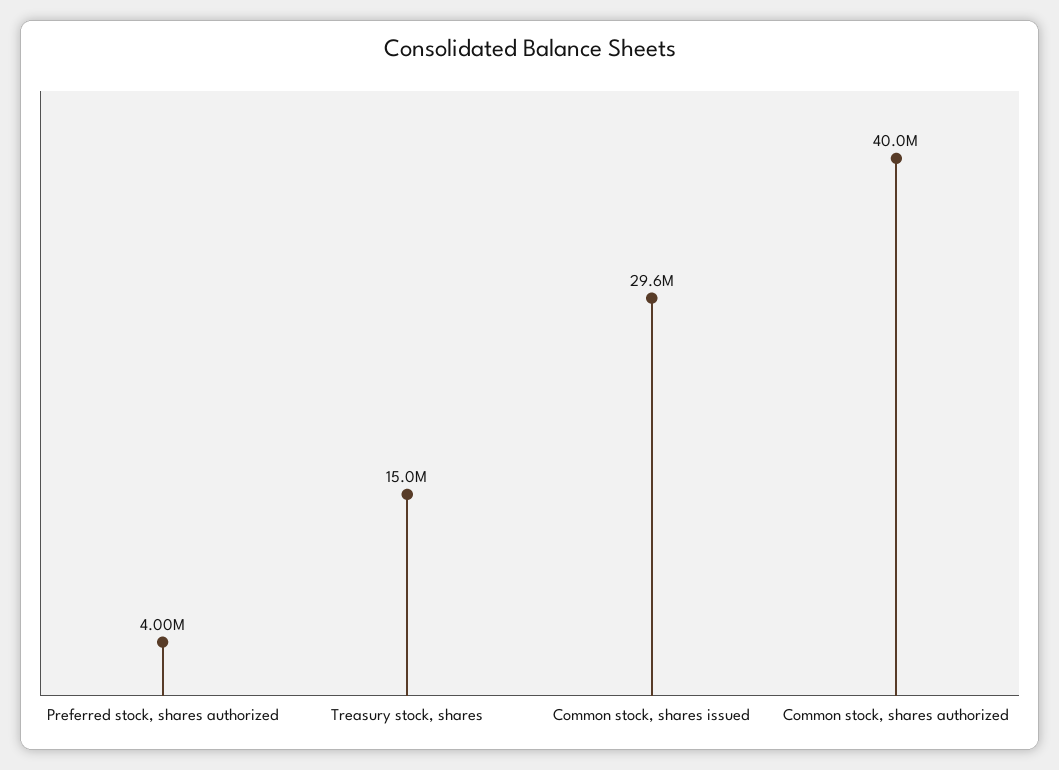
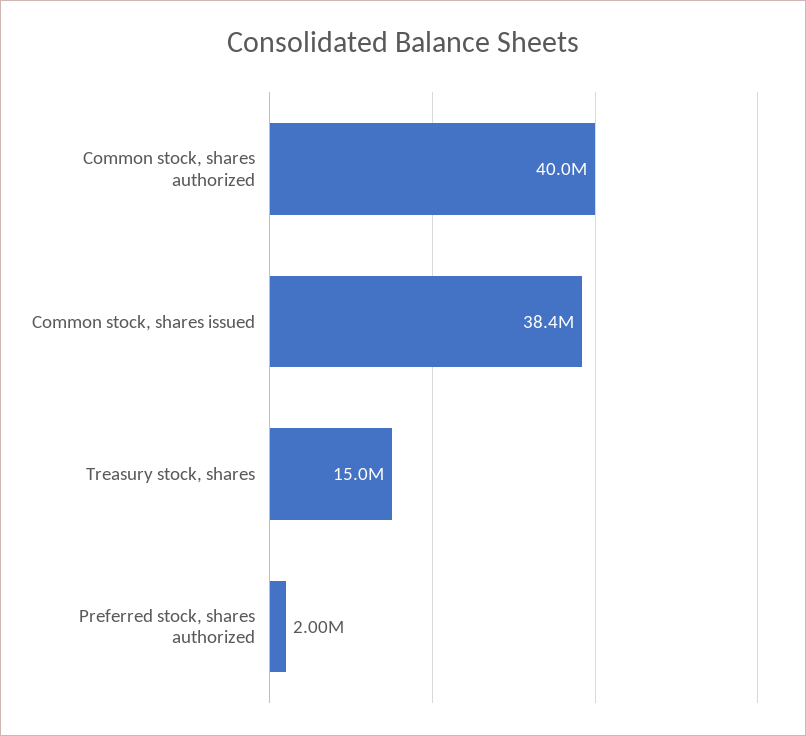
Preferred stock, shares authorized: 4000000 -> 2000000
Common stock, shares issued: 29600000 -> 38400000

